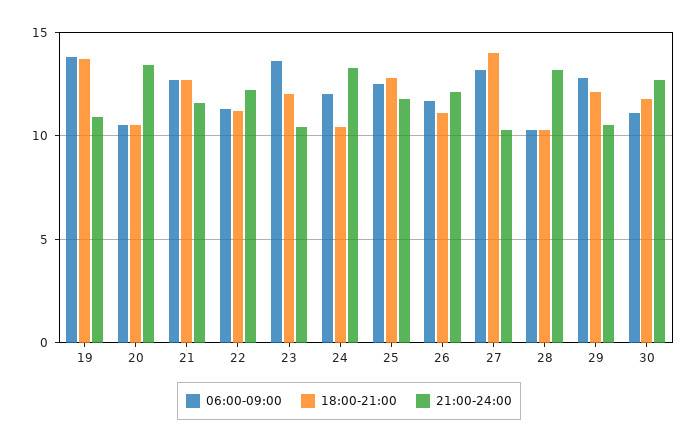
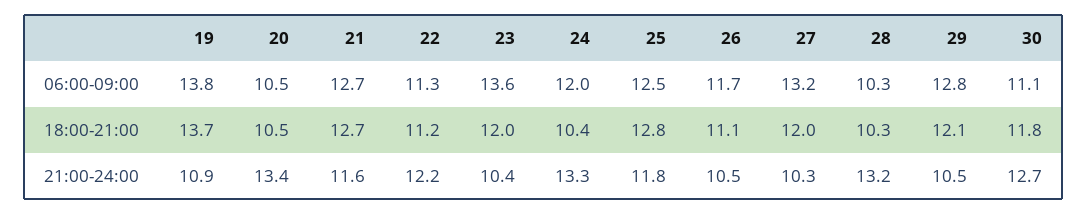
21:00-24:00, 26: 12 -> 10.5
18:00-21:00, 27: 14 -> 12

